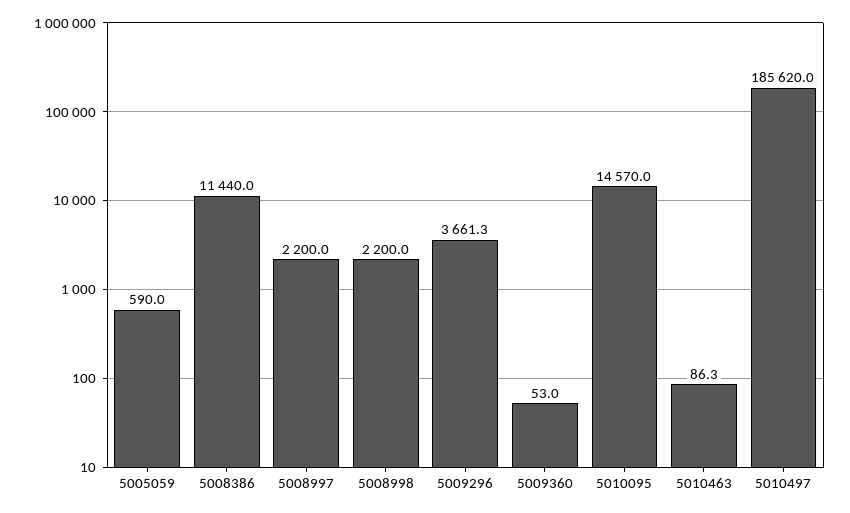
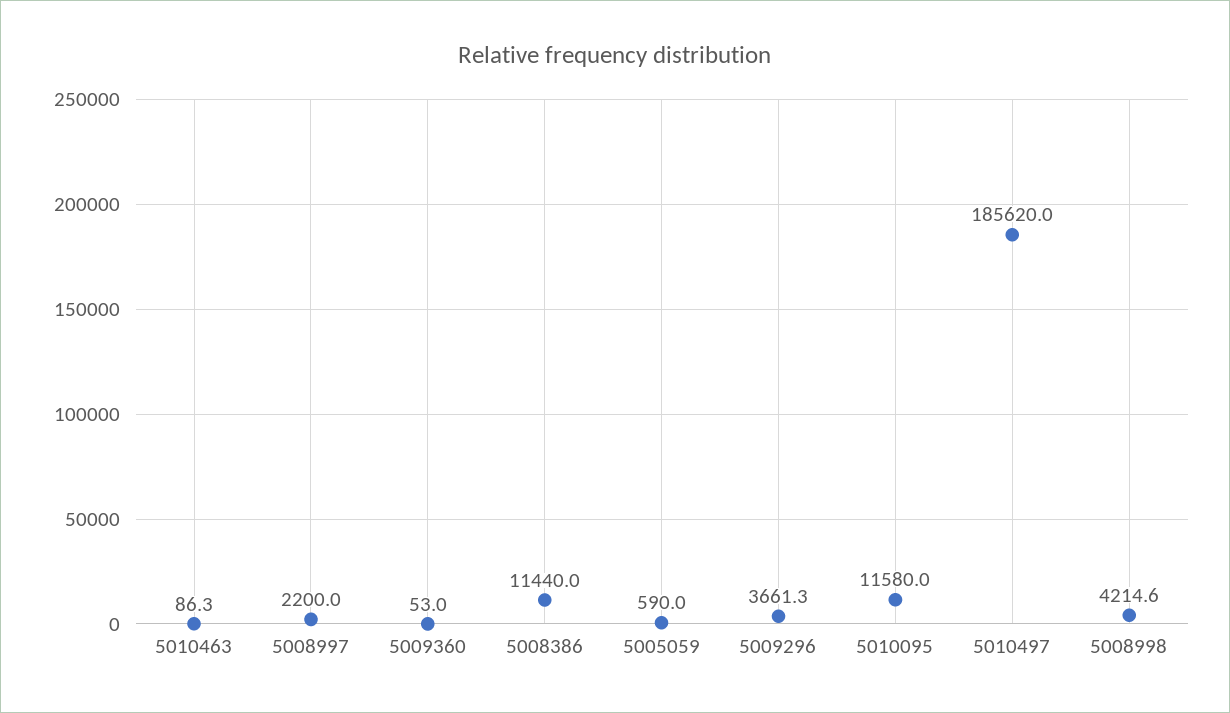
5008998: 2200 -> 4214.6
5010095: 14570 -> 11580

